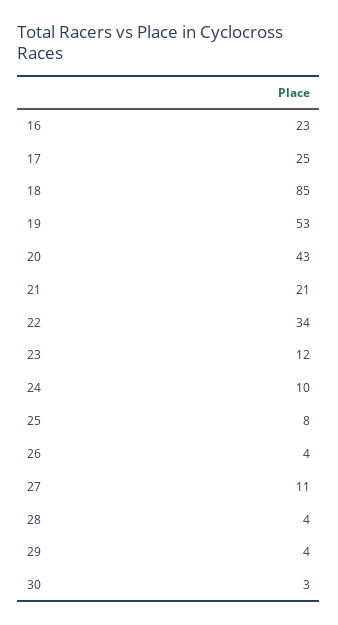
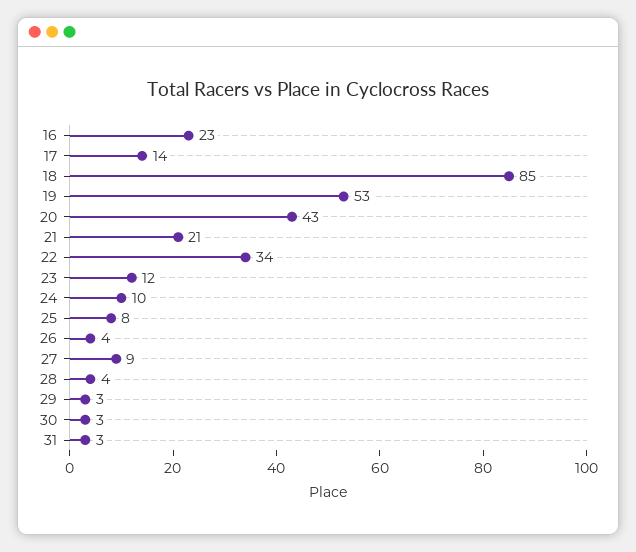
17: 25 -> 14
27: 11 -> 9
29: 4 -> 3
31: none -> 3

